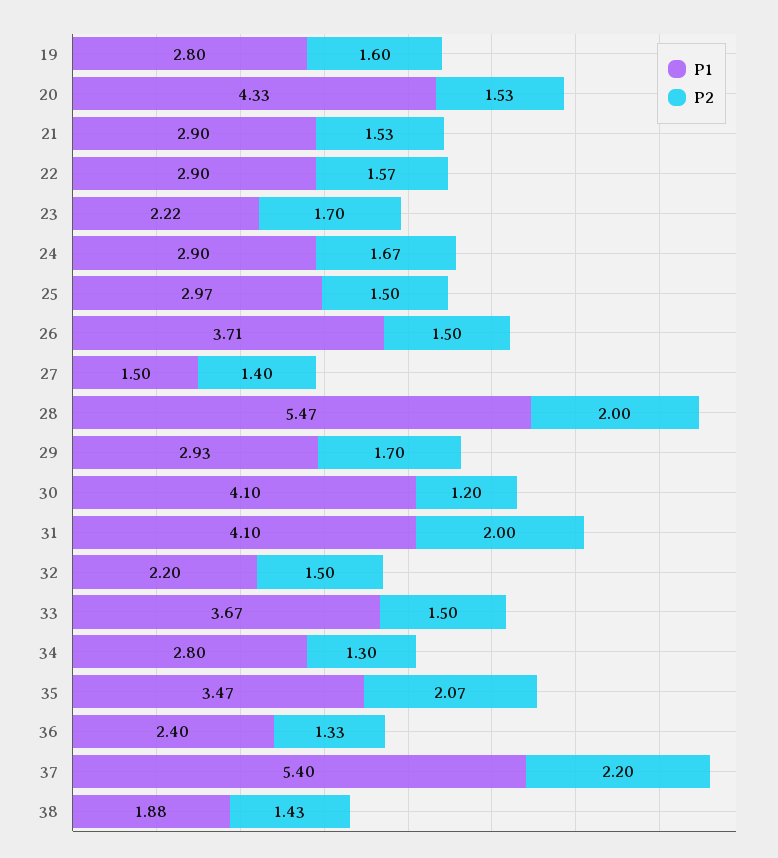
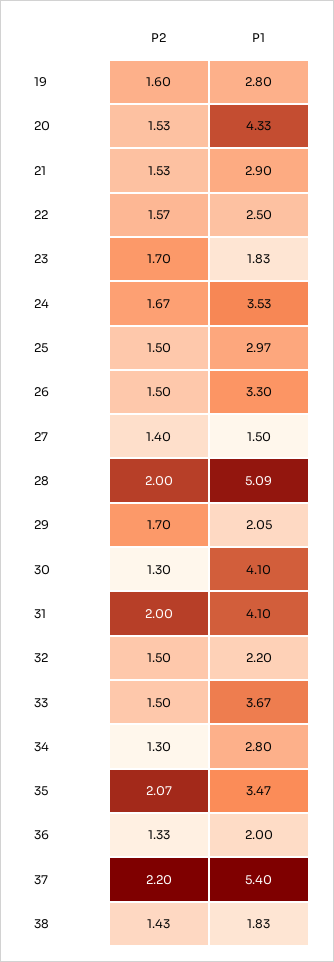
P1, 22: 2.9 -> 2.5
P1, 23: 2.22 -> 1.83
P1, 24: 2.9 -> 3.53
P1, 26: 3.71 -> 3.3
P1, 28: 5.47 -> 5.09
P1, 29: 2.93 -> 2.05
P2, 30: 1.2 -> 1.3
P1, 36: 2.4 -> 2
P1, 38: 1.88 -> 1.83

